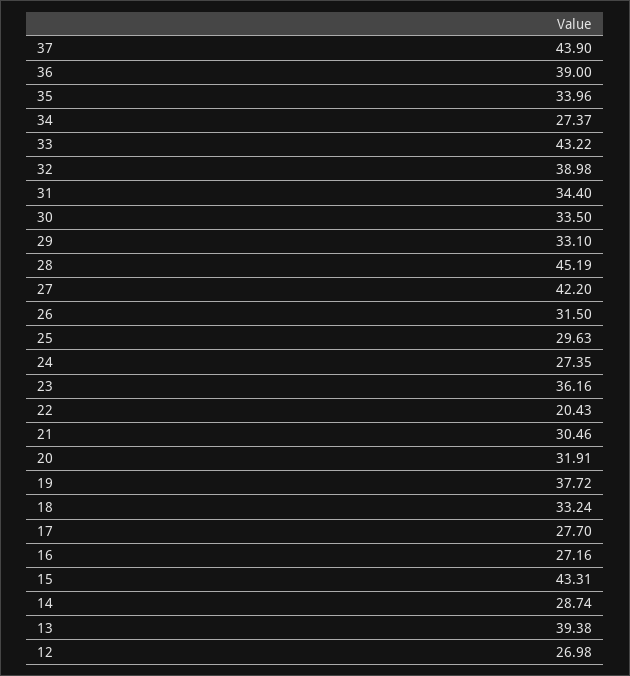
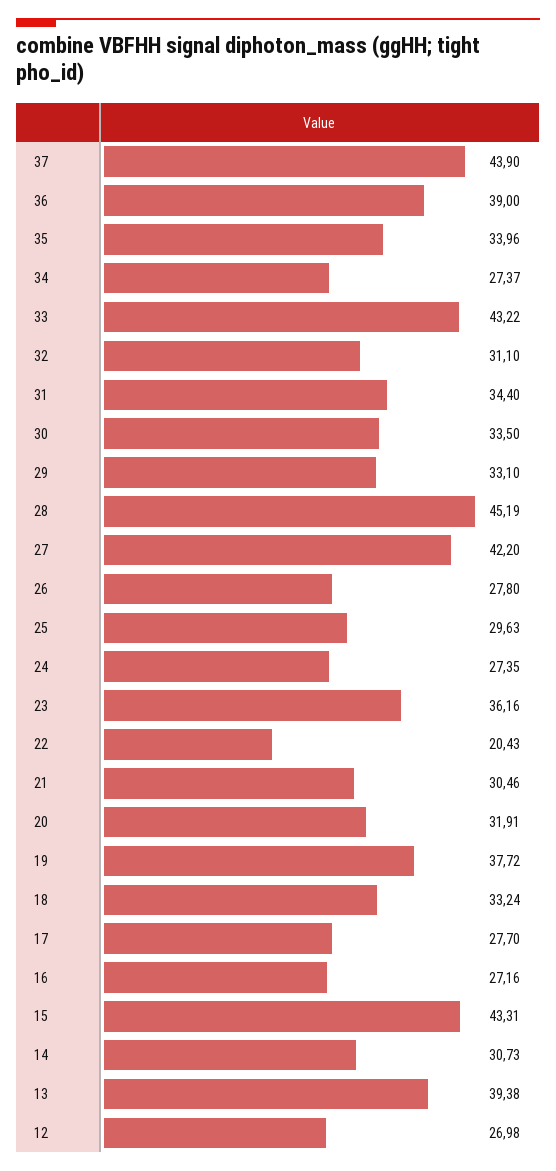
32: 38.98 -> 31.1
26: 31.5 -> 27.8
14: 28.74 -> 30.73

